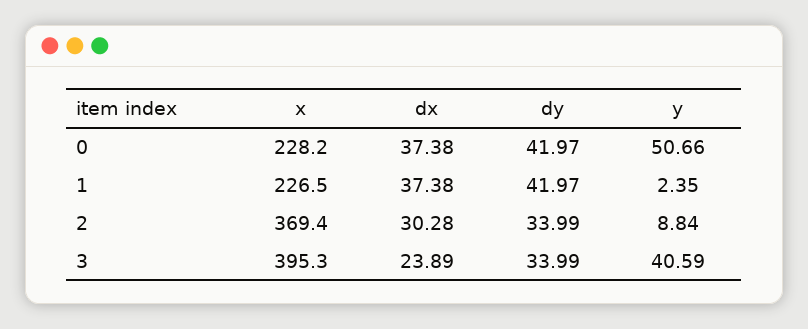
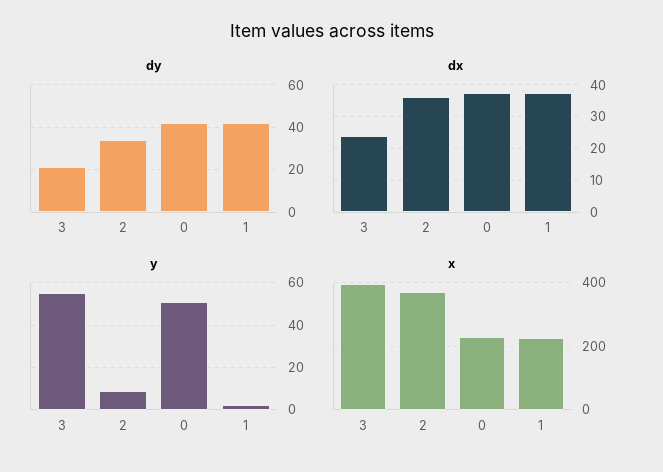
dx, 2: 30.28 -> 36
dy, 3: 33.99 -> 20
y, 3: 40.59 -> 55

